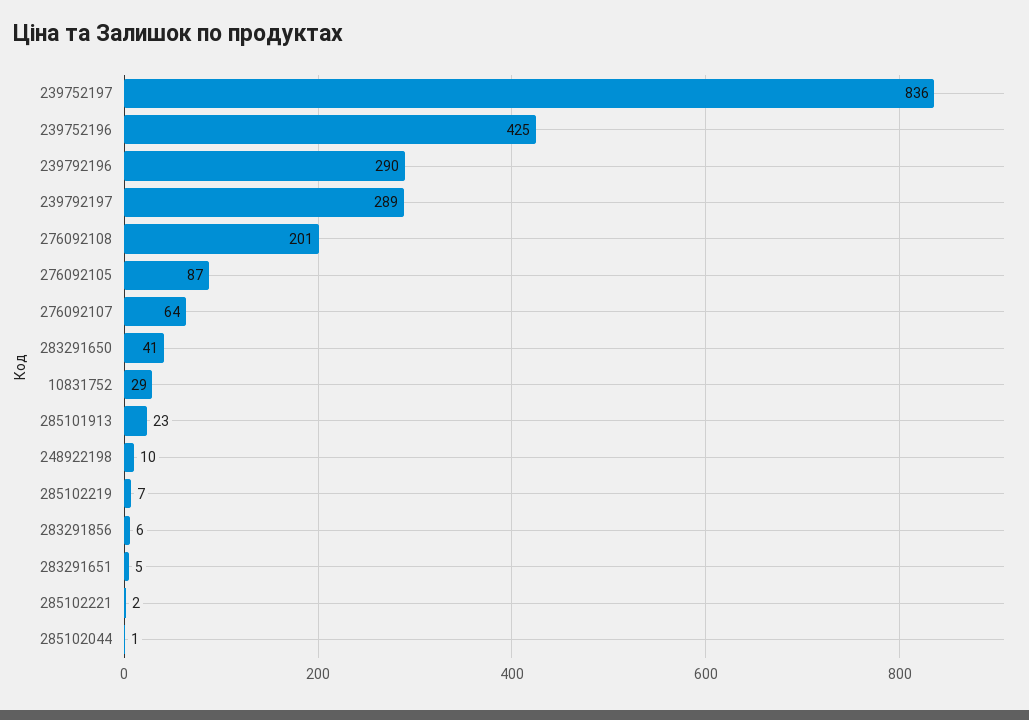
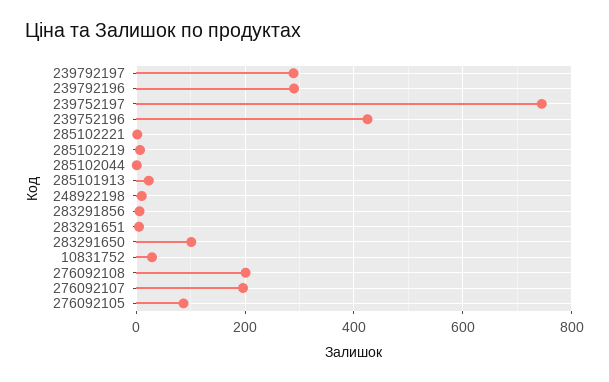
239752197: 836 -> 740
276092107: 64 -> 200
283291650: 41 -> 100

